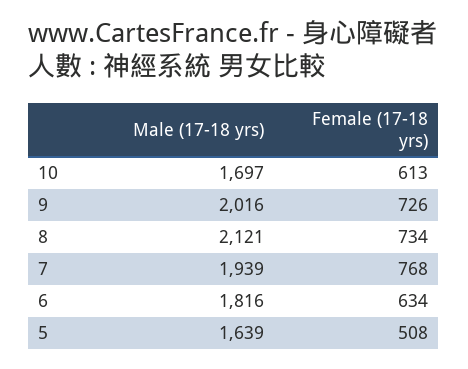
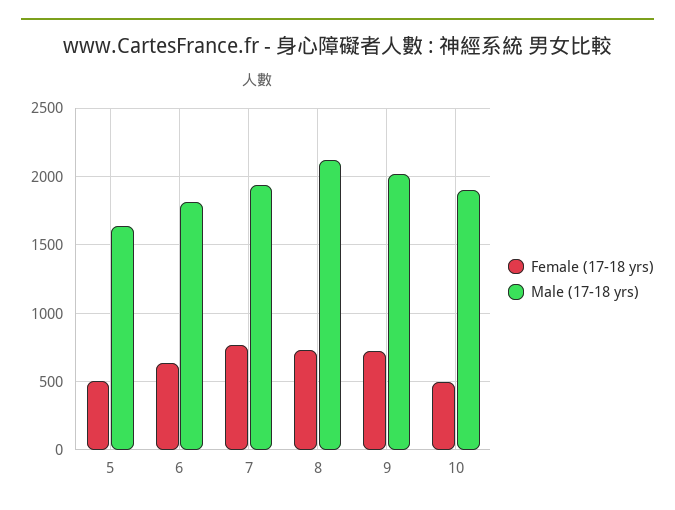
Male (17-18 yrs), 10: 1697 -> 1900
Female (17-18 yrs), 10: 613 -> 500

